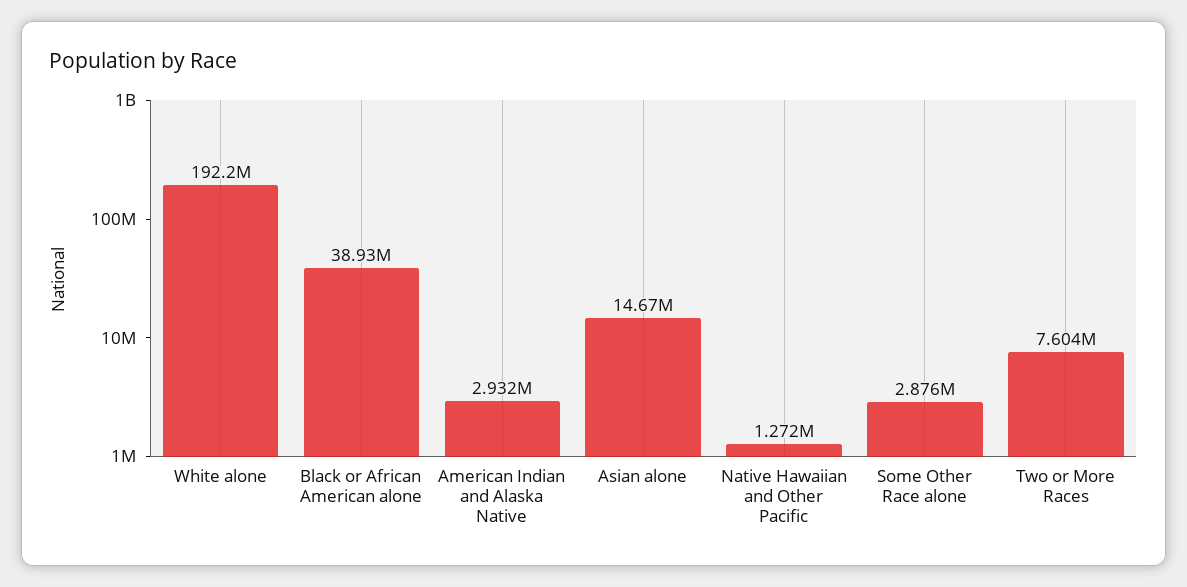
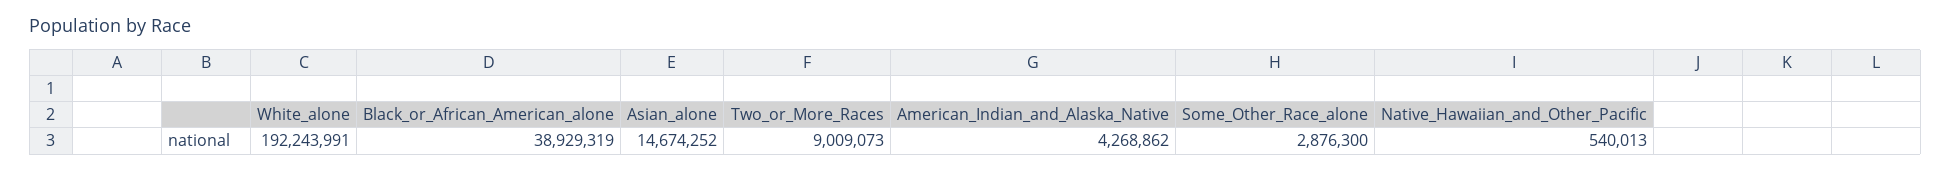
American Indian and Alaska Native: 2932000 -> 4268862
Native Hawaiian and Other Pacific: 1272000 -> 540013
Two or More Races: 7604000 -> 9009073

